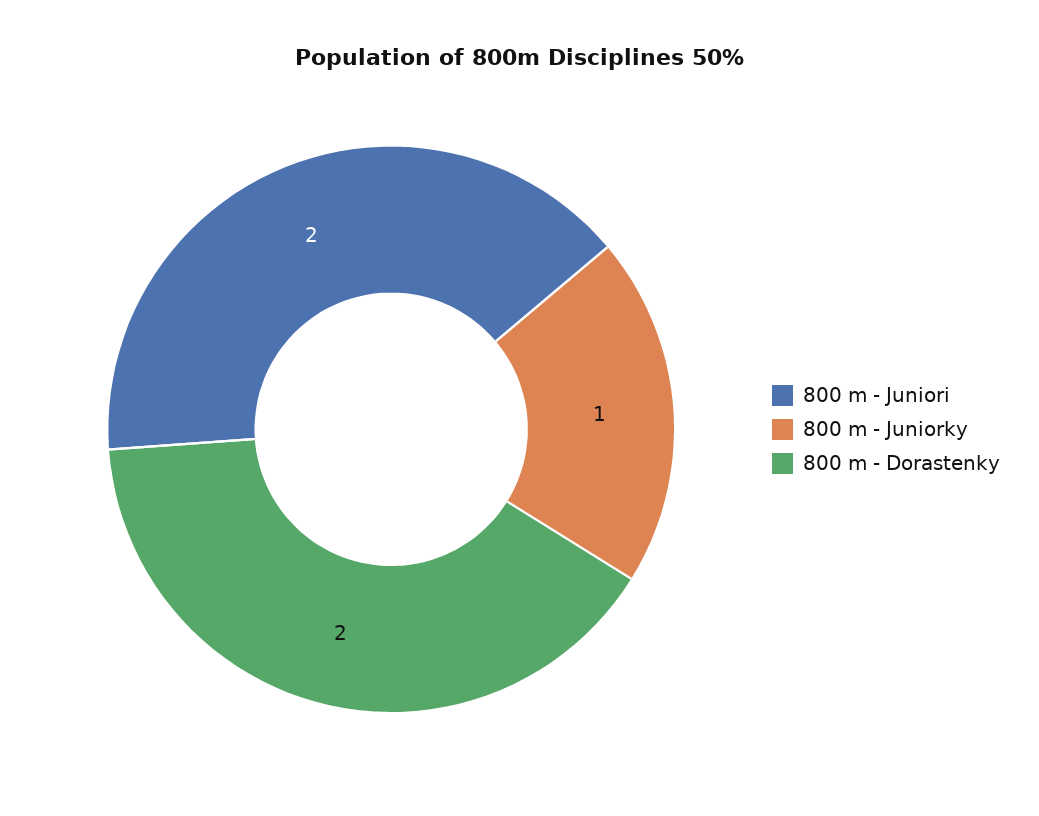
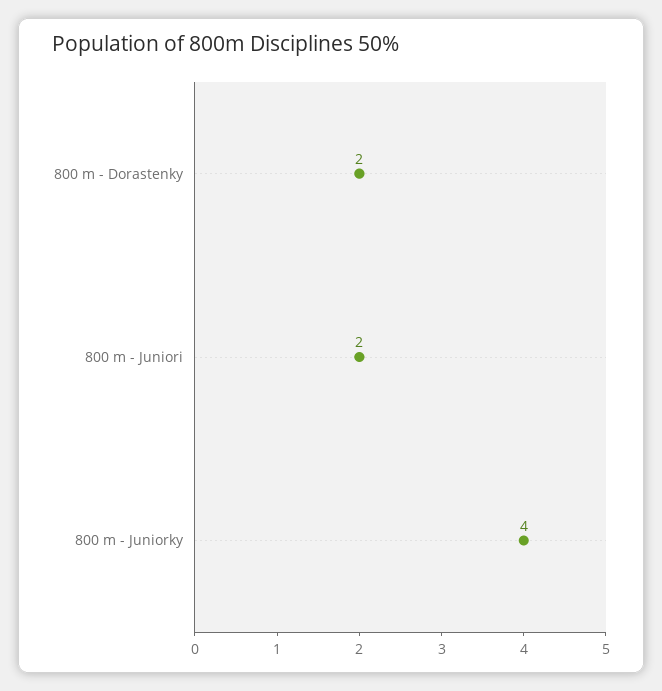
800 m - Juniorky: 1 -> 4

